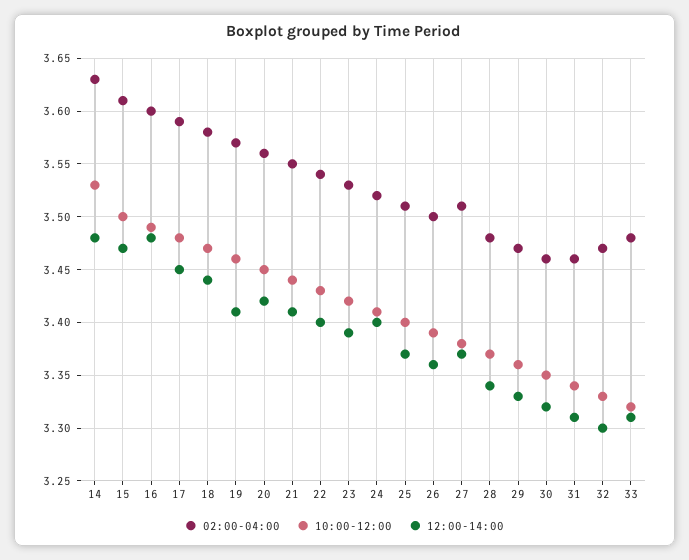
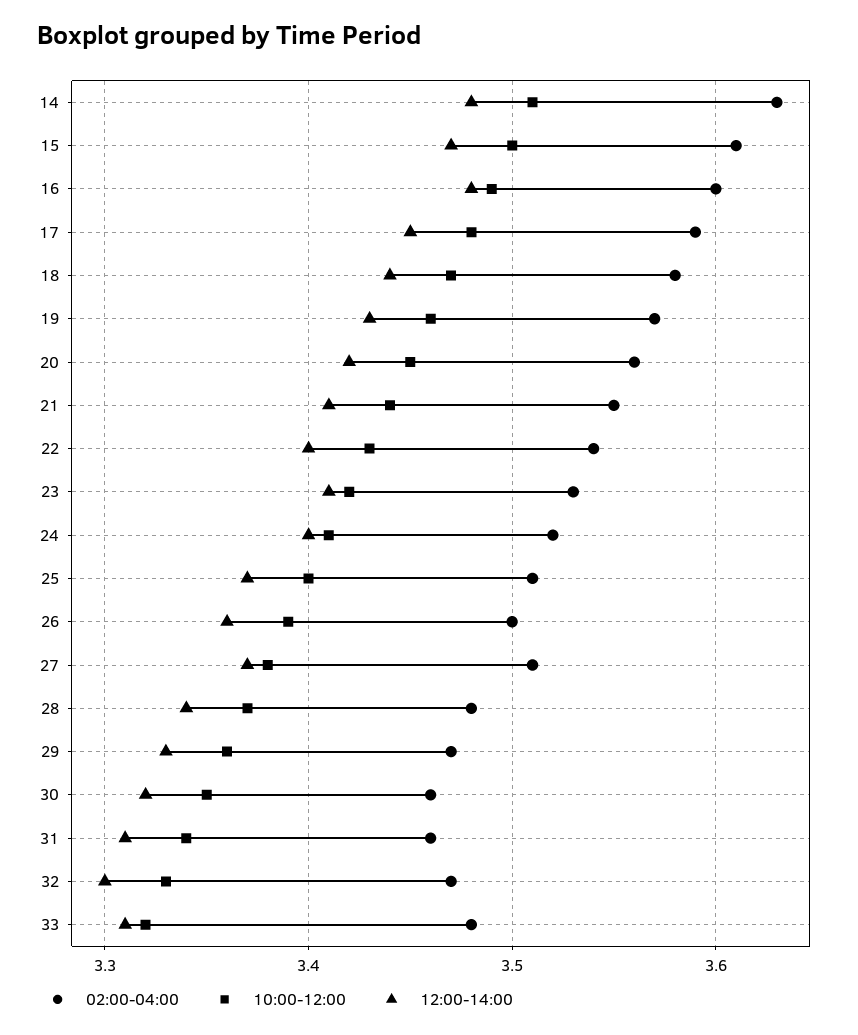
10:00-12:00, 14: 3.53 -> 3.51
12:00-14:00, 19: 3.41 -> 3.43
12:00-14:00, 23: 3.39 -> 3.41

